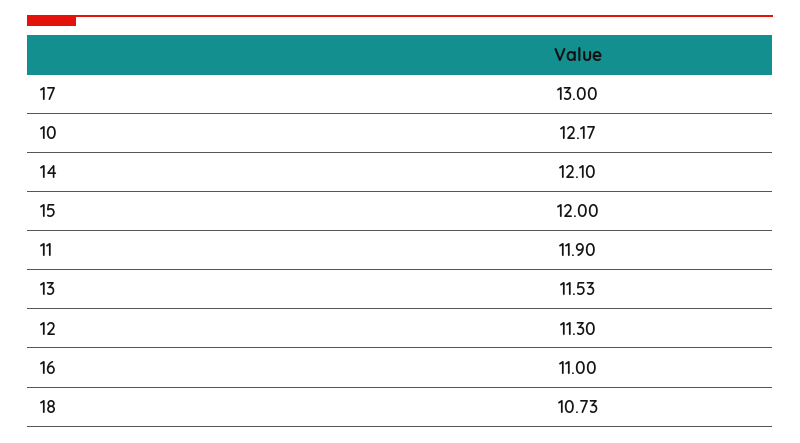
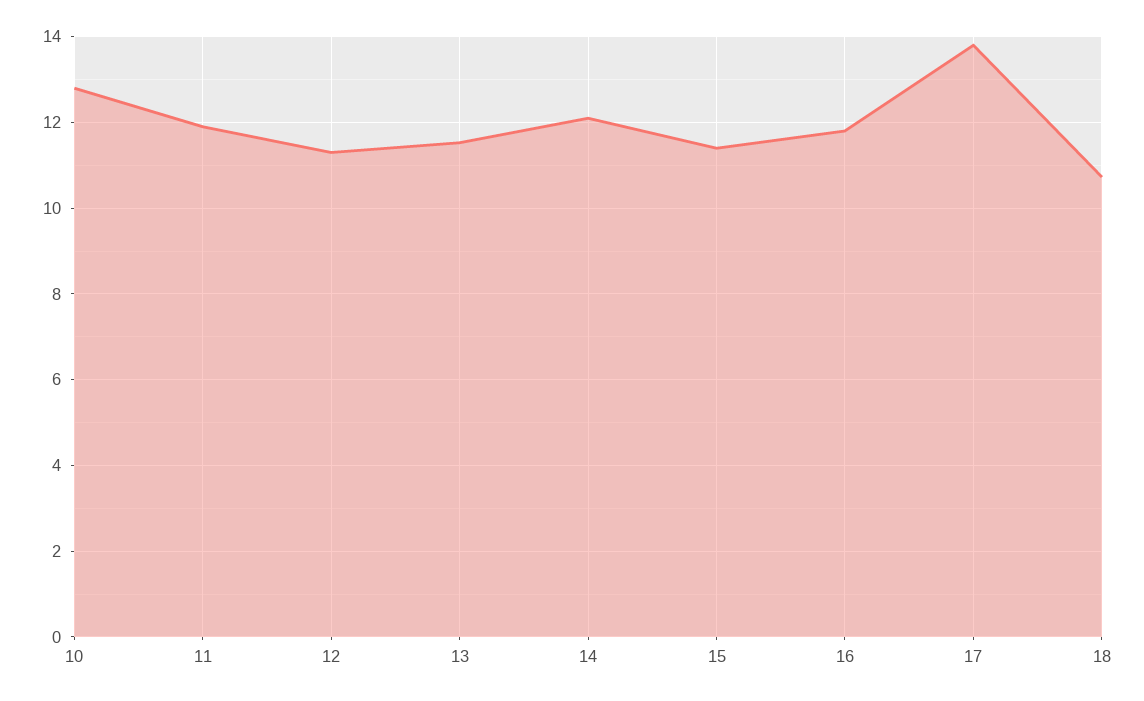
17: 13 -> 13.8
10: 12.17 -> 12.8
15: 12 -> 11.4
16: 11 -> 11.8

